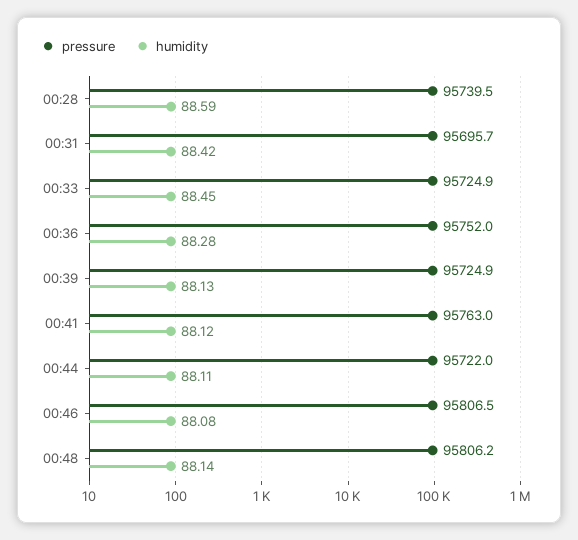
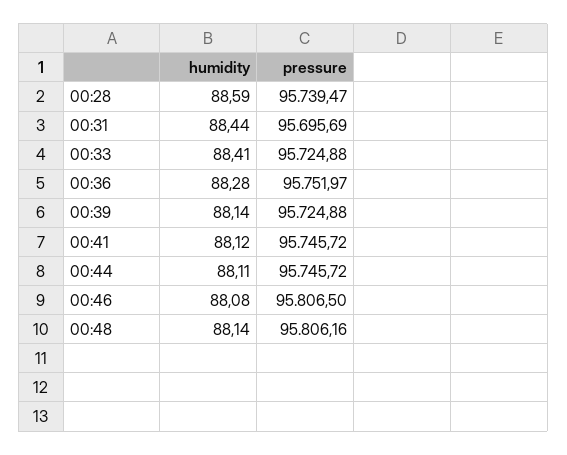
humidity, 00:31: 88.42 -> 88.44
humidity, 00:33: 88.45 -> 88.41
humidity, 00:39: 88.13 -> 88.14
pressure, 00:41: 95763 -> 95745.72
pressure, 00:44: 95722 -> 95745.72

